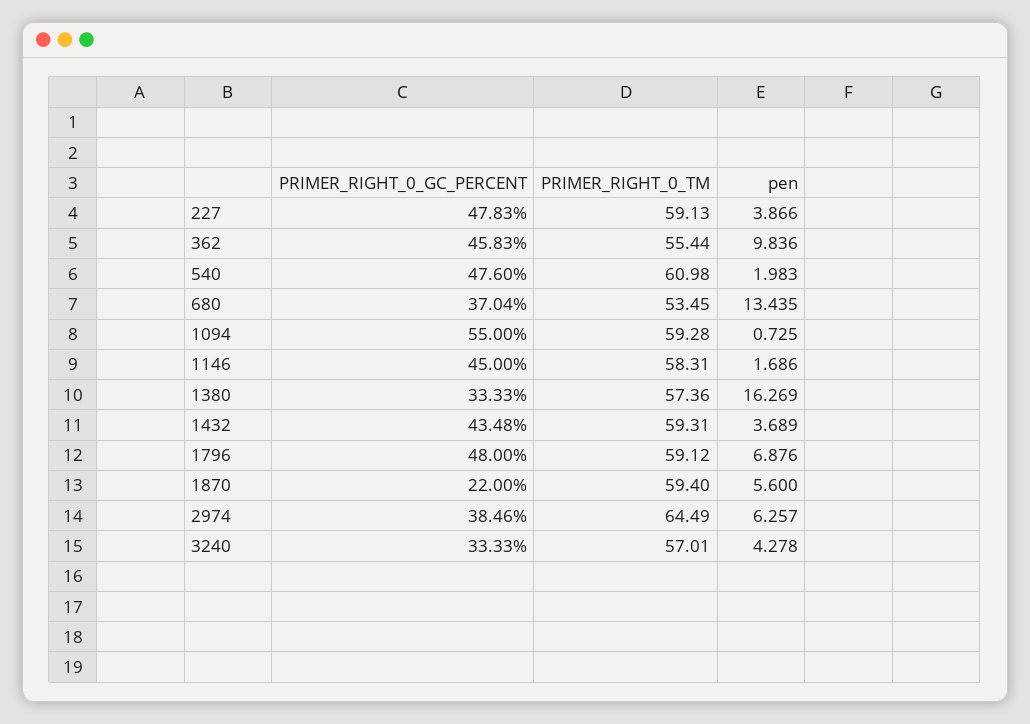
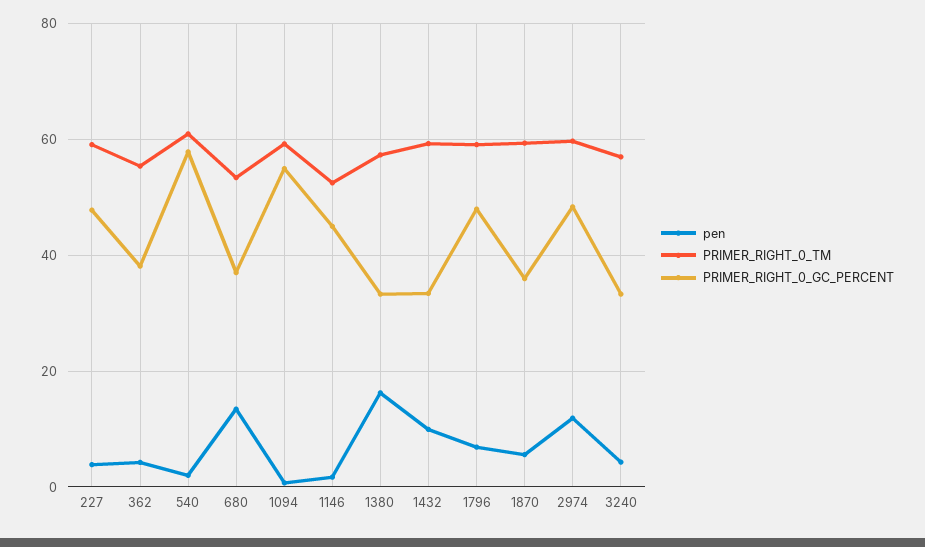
PRIMER_RIGHT_0_GC_PERCENT, 362: 45.83 -> 38
pen, 362: 9.836 -> 4
PRIMER_RIGHT_0_GC_PERCENT, 540: 47.6 -> 58
PRIMER_RIGHT_0_TM, 1146: 58.31 -> 52
PRIMER_RIGHT_0_GC_PERCENT, 1432: 43.48 -> 34
pen, 1432: 3.689 -> 10
PRIMER_RIGHT_0_GC_PERCENT, 1870: 22 -> 36
PRIMER_RIGHT_0_GC_PERCENT, 2974: 38.46 -> 48
PRIMER_RIGHT_0_TM, 2974: 64.49 -> 60
pen, 2974: 6.257 -> 12

